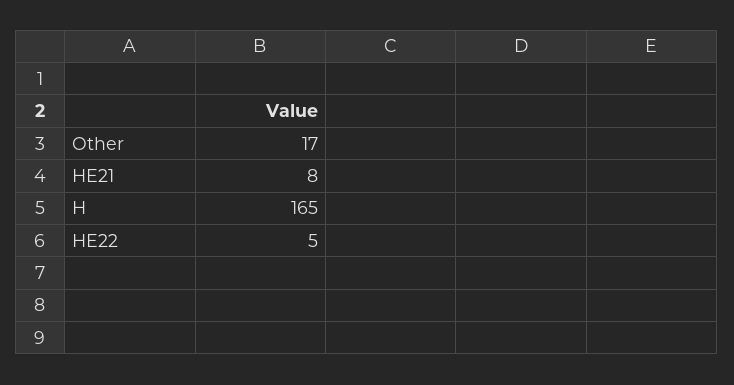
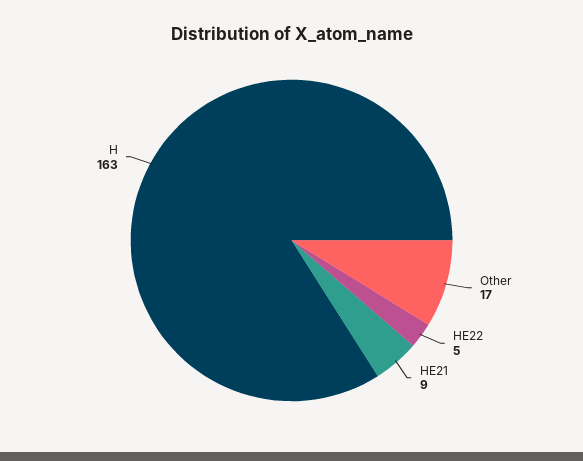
HE21: 8 -> 9
H: 165 -> 163

